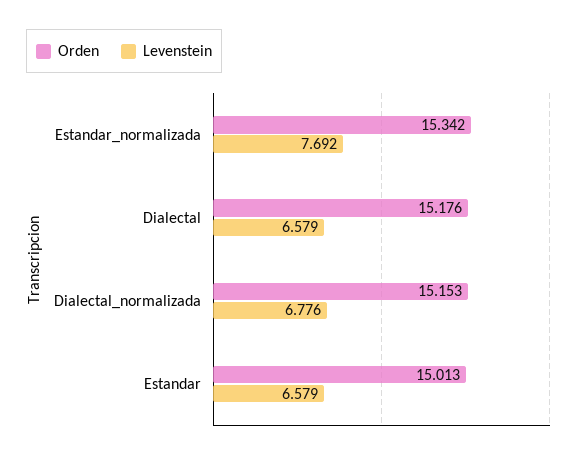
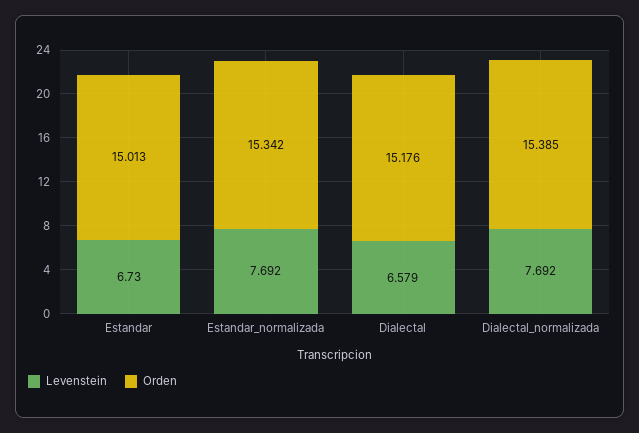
Orden, Dialectal_normalizada: 15.153 -> 15.385
Levenstein, Dialectal_normalizada: 6.776 -> 7.692
Levenstein, Estandar: 6.579 -> 6.73

